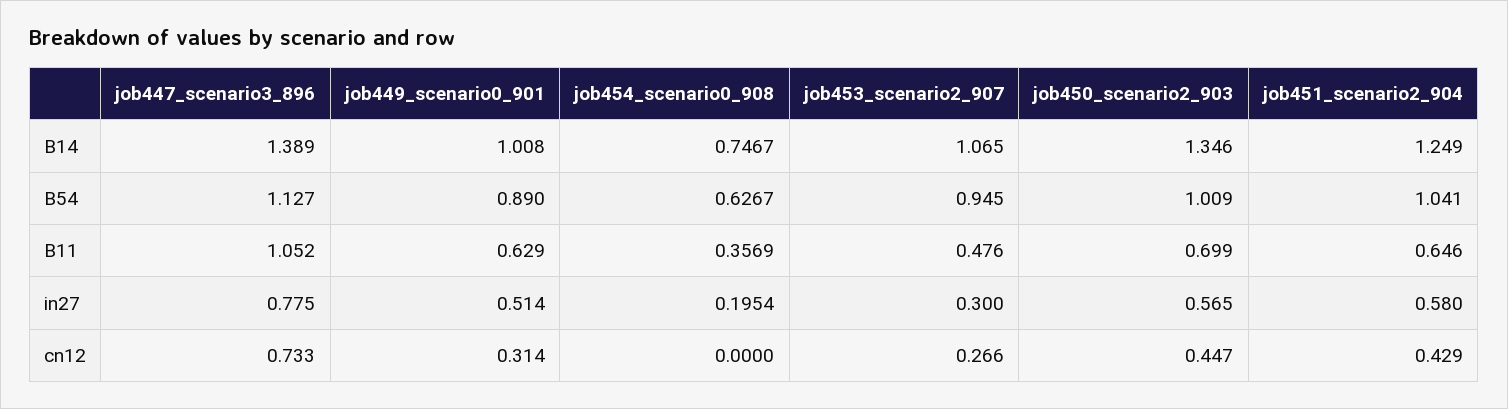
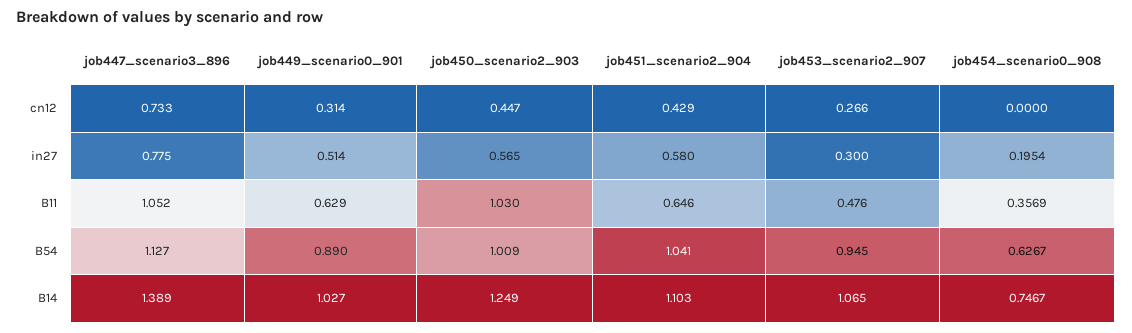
job449_scenario0_901, B14: 1.008 -> 1.027
job450_scenario2_903, B14: 1.346 -> 1.249
job451_scenario2_904, B14: 1.249 -> 1.103
job450_scenario2_903, B11: 0.699 -> 1.03

